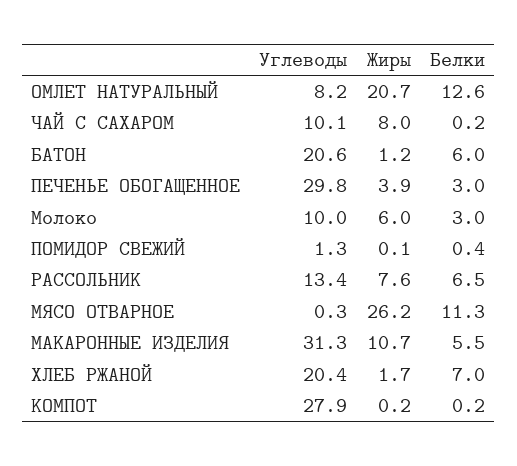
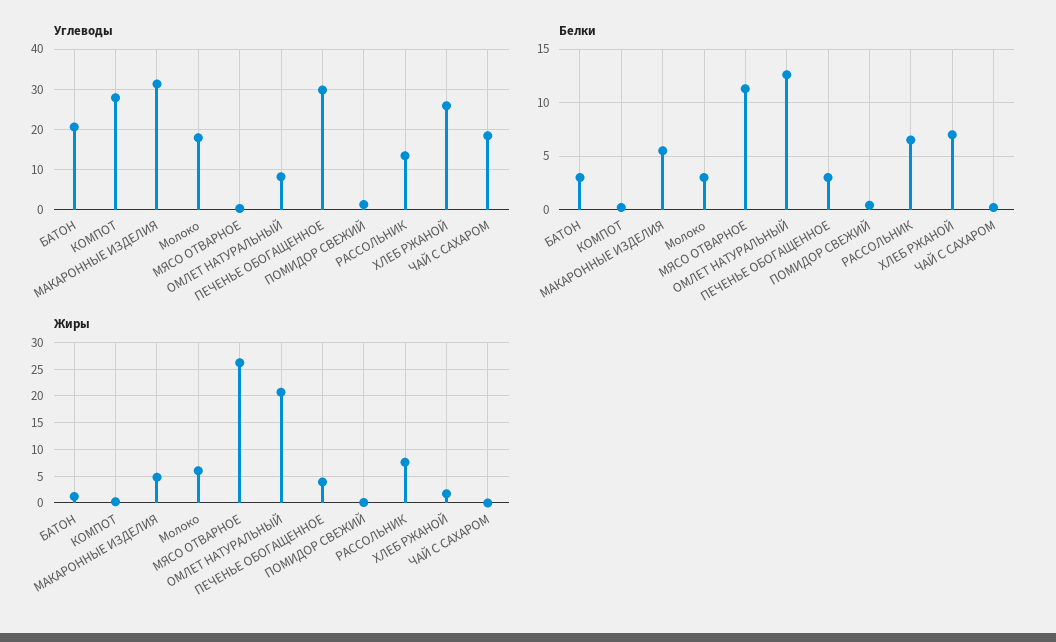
Углеводы, ЧАЙ С САХАРОМ: 10.1 -> 18
Жиры, ЧАЙ С САХАРОМ: 8 -> 0
Белки, БАТОН: 6 -> 3
Углеводы, Молоко: 10 -> 18
Жиры, МАКАРОННЫЕ ИЗДЕЛИЯ: 10.7 -> 5
Углеводы, ХЛЕБ РЖАНОЙ: 20.4 -> 26

